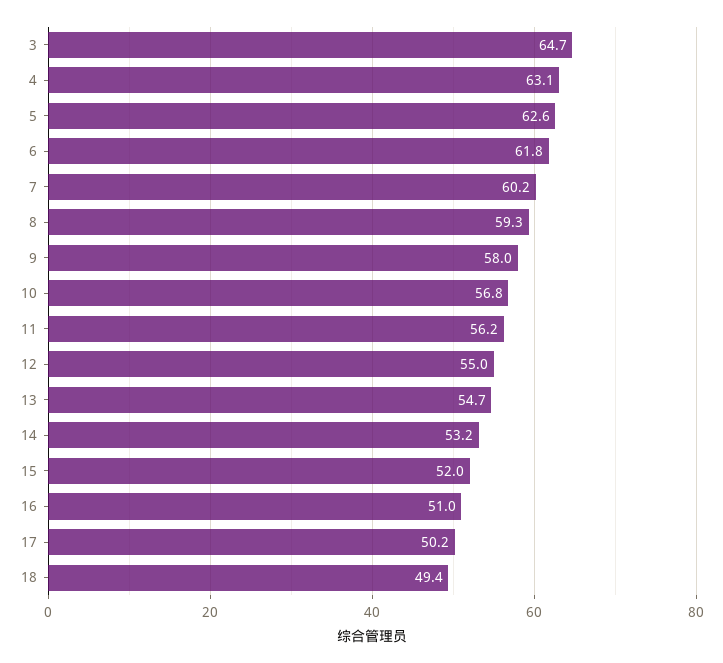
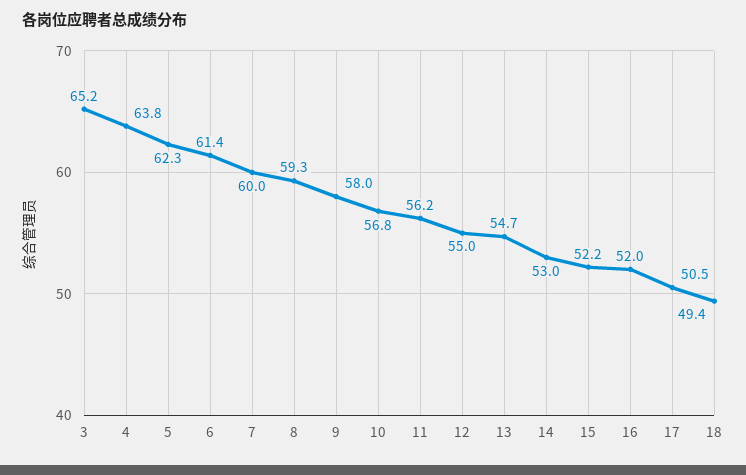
3: 64.7 -> 65.2
4: 63.1 -> 63.8
5: 62.6 -> 62.3
6: 61.8 -> 61.4
7: 60.2 -> 60
14: 53.2 -> 53
15: 52 -> 52.2
16: 51 -> 52
17: 50.2 -> 50.5

